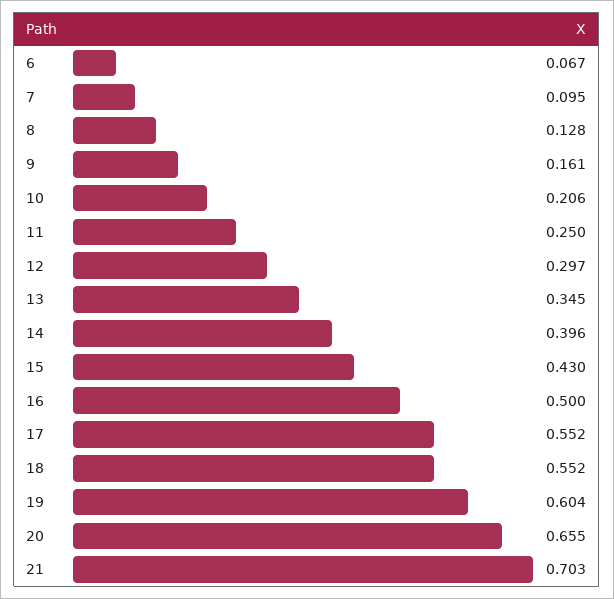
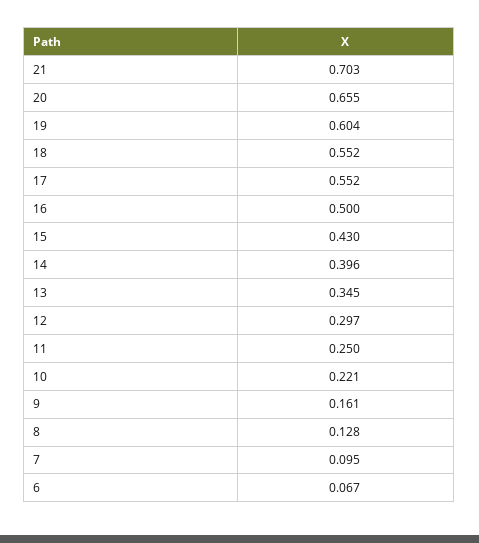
10: 0.206 -> 0.221

